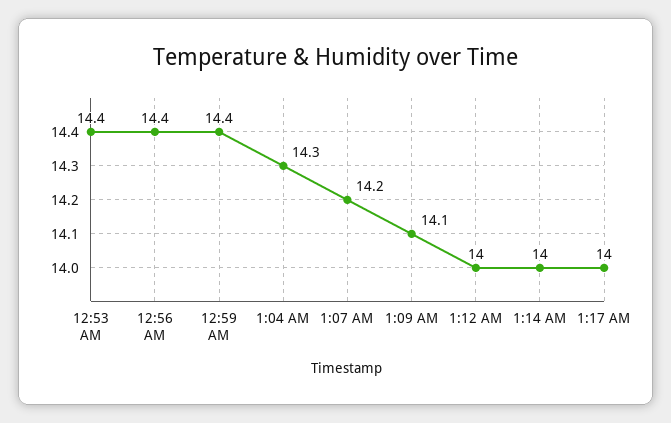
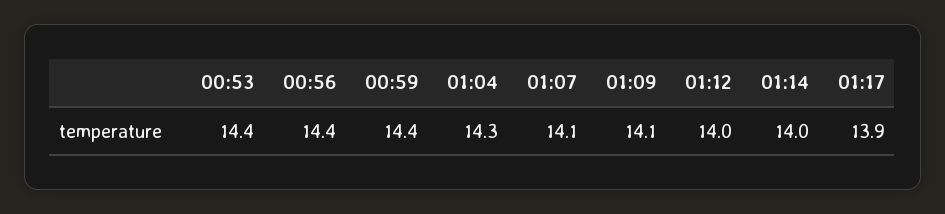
1:07 AM: 14.2 -> 14.1
1:17 AM: 14 -> 13.9

